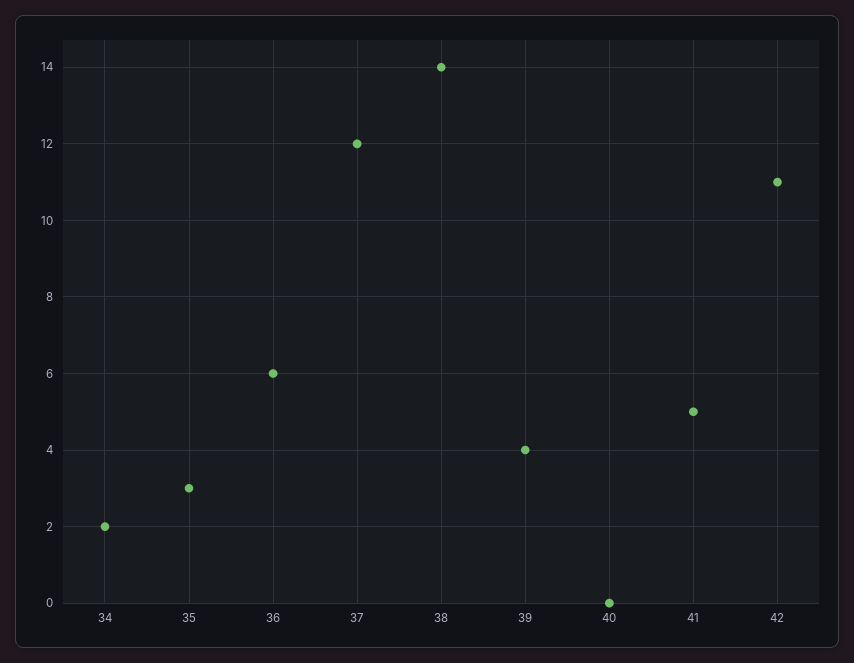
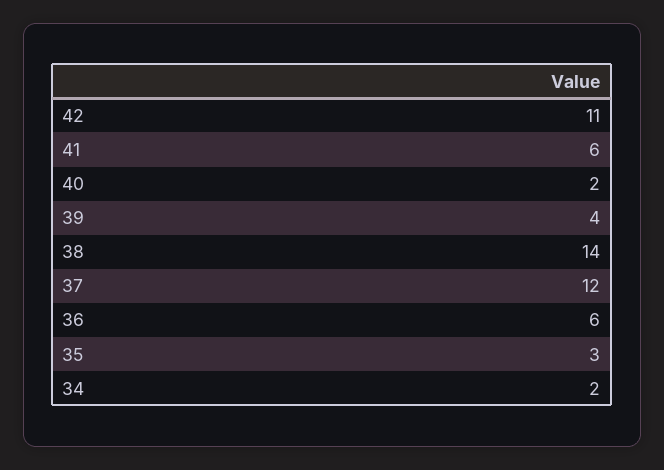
40: 0 -> 2
41: 5 -> 6

